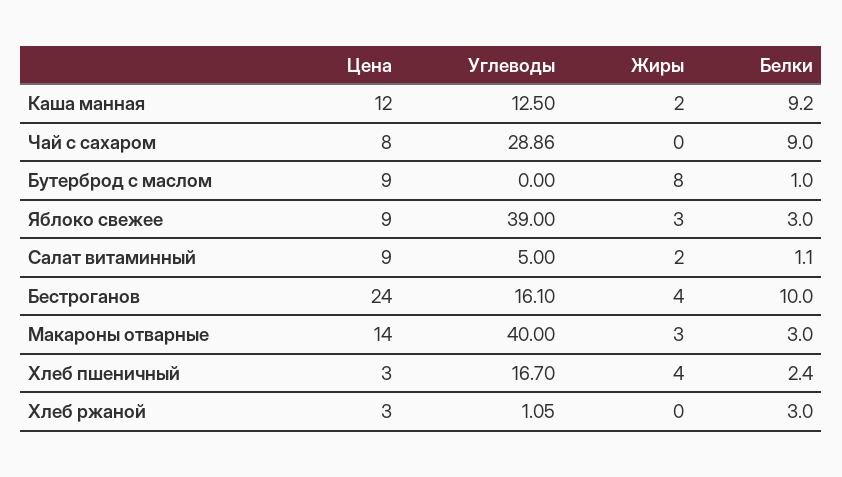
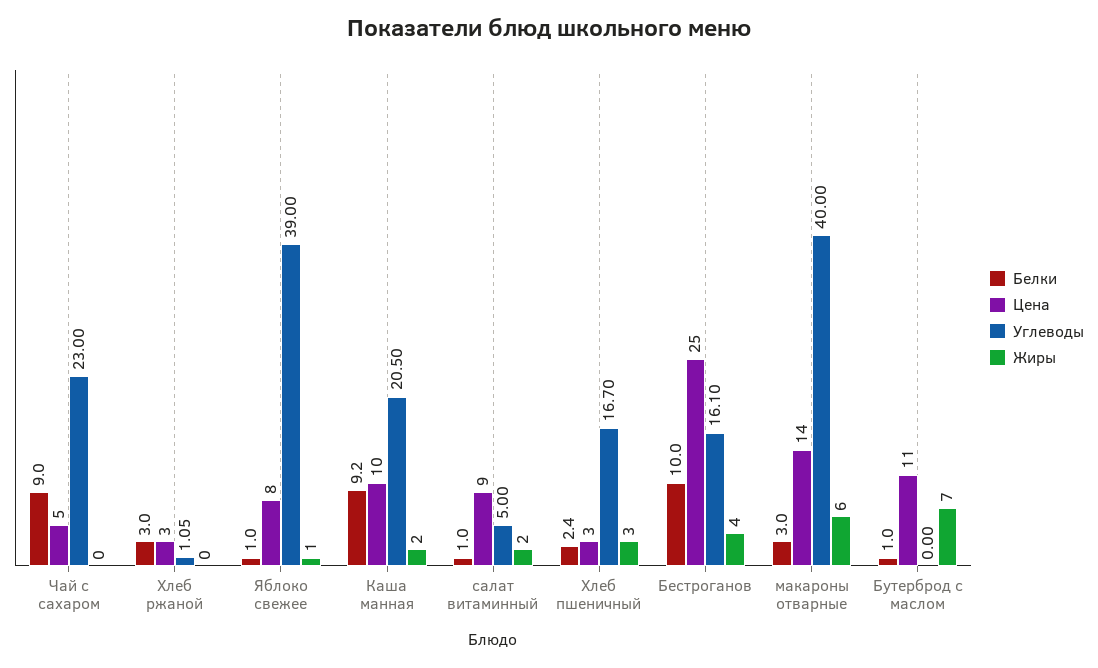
Цена, Каша манная: 12 -> 10
Углеводы, Каша манная: 12.5 -> 20.5
Цена, Чай с сахаром: 8 -> 5
Углеводы, Чай с сахаром: 28.86 -> 23
Цена, Бутерброд с маслом: 9 -> 11
Жиры, Бутерброд с маслом: 8 -> 7
Цена, Яблоко свежее: 9 -> 8
Жиры, Яблоко свежее: 3 -> 1
Белки, Яблоко свежее: 3 -> 1
Белки, Салат витаминный: 1.1 -> 1
Цена, Бестроганов: 24 -> 25
Жиры, Макароны отварные: 3 -> 6
Жиры, Хлеб пшеничный: 4 -> 3

